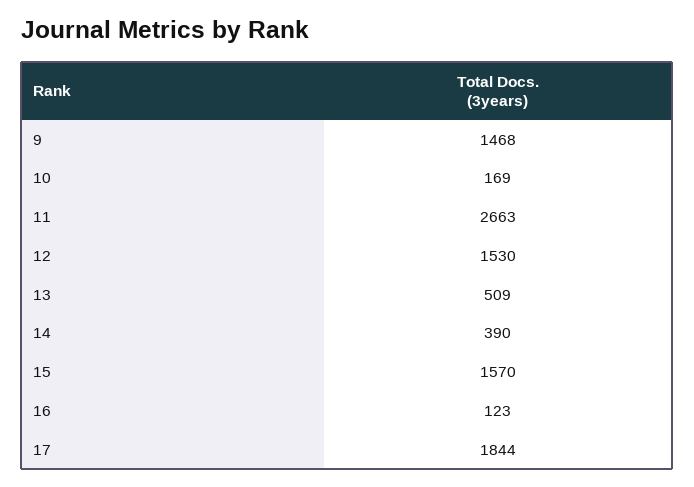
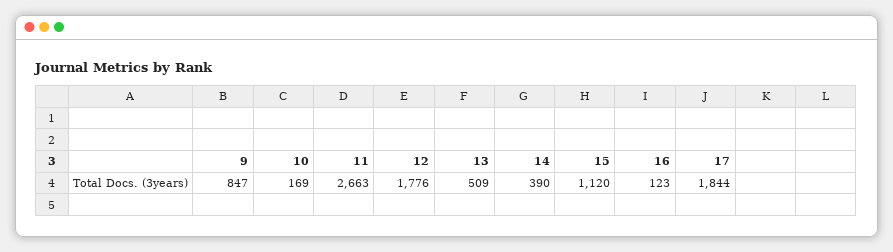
9: 1468 -> 847
12: 1530 -> 1776
15: 1570 -> 1120

